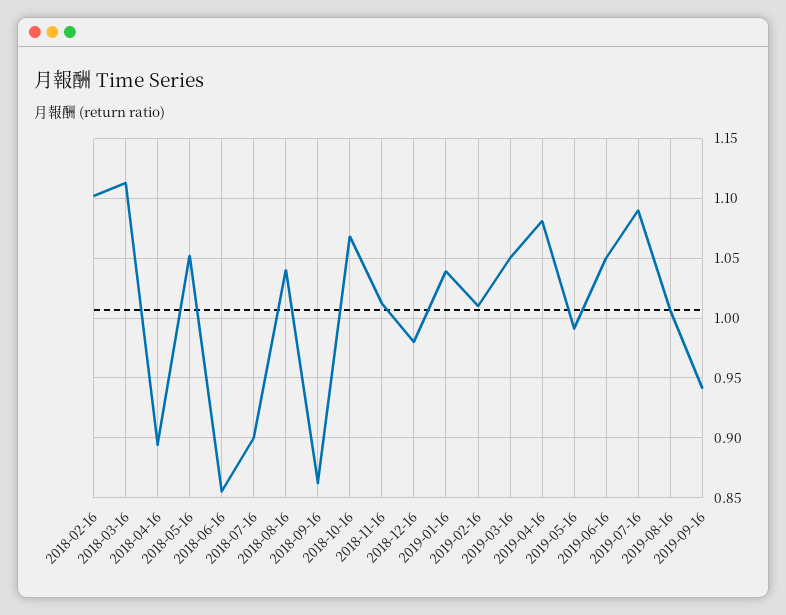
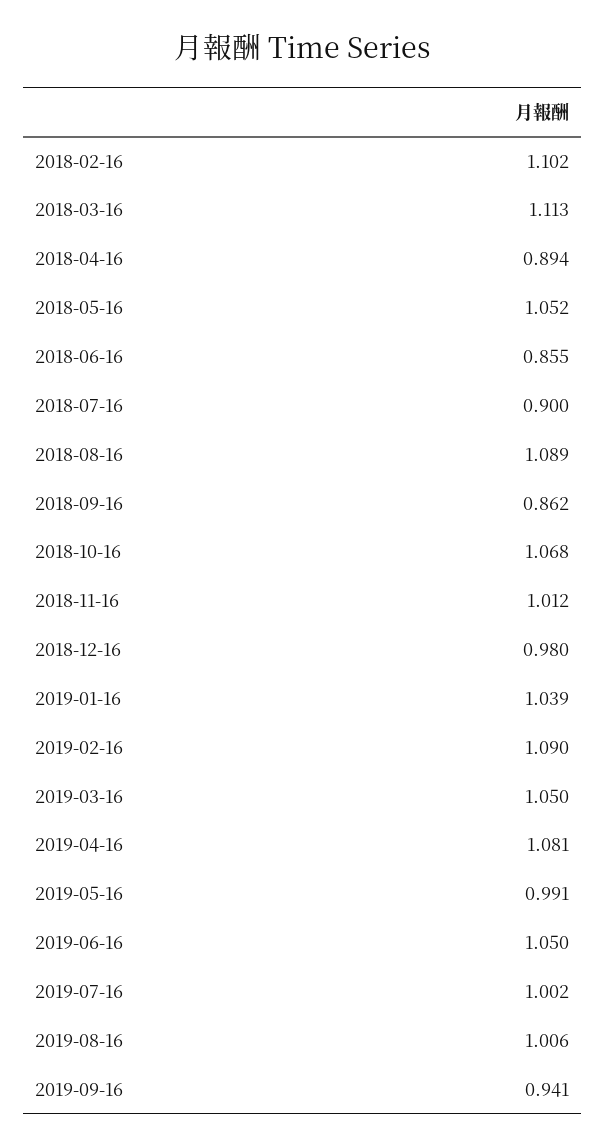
2018-08-16: 1.04 -> 1.089
2019-02-16: 1.01 -> 1.09
2019-07-16: 1.09 -> 1.002

